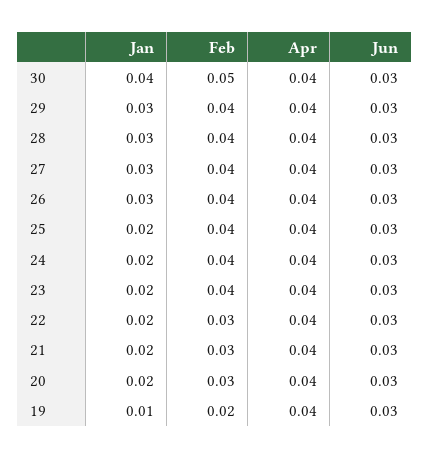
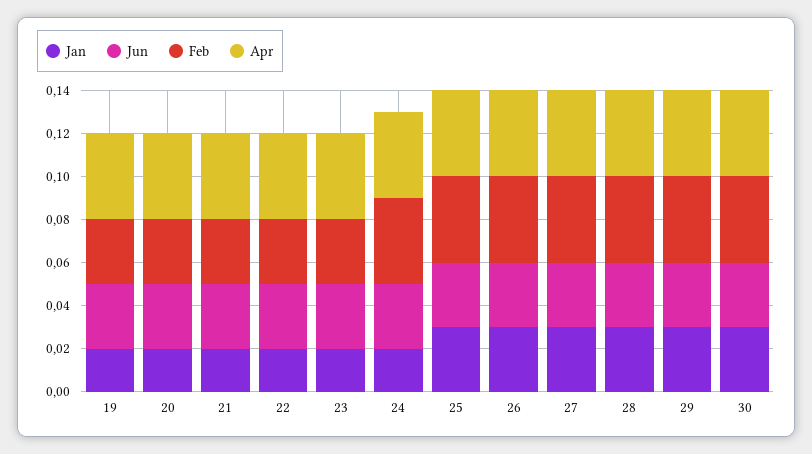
Jan, 30: 0.04 -> 0.03
Feb, 30: 0.05 -> 0.04
Jan, 25: 0.02 -> 0.03
Feb, 23: 0.04 -> 0.03
Jan, 19: 0.01 -> 0.02
Feb, 19: 0.02 -> 0.03

